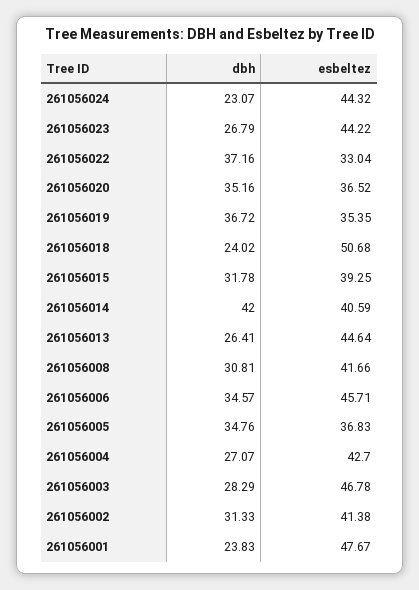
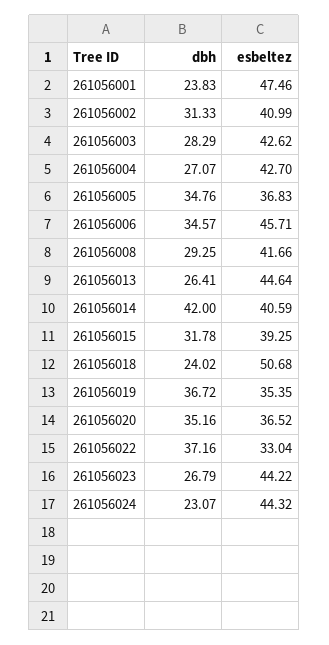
dbh, 261056008: 30.81 -> 29.25
esbeltez, 261056003: 46.78 -> 42.62
esbeltez, 261056002: 41.38 -> 40.99
esbeltez, 261056001: 47.67 -> 47.46

